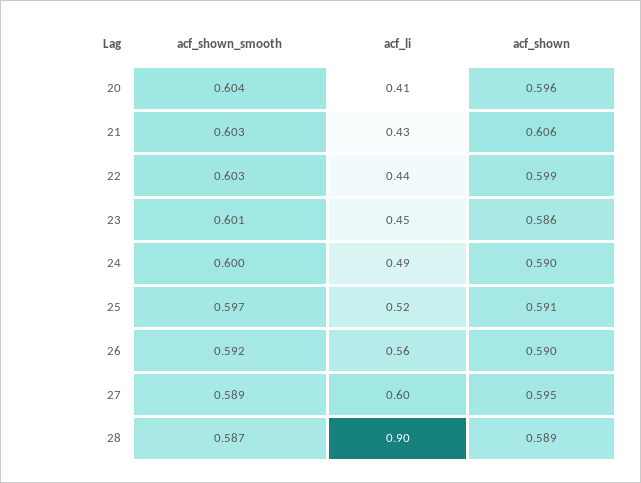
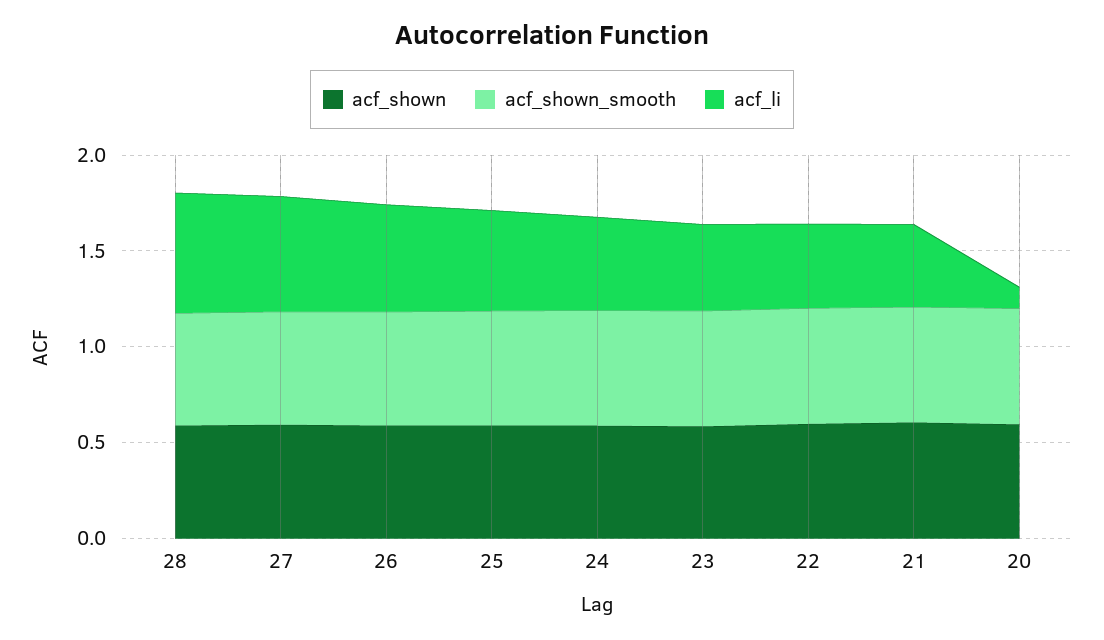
acf_li, 20: 0.41 -> 0.1
acf_li, 28: 0.9 -> 0.6

